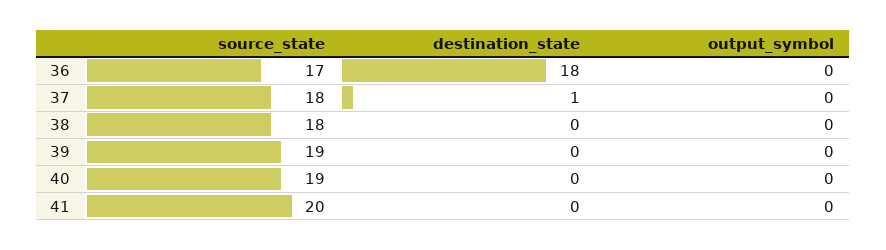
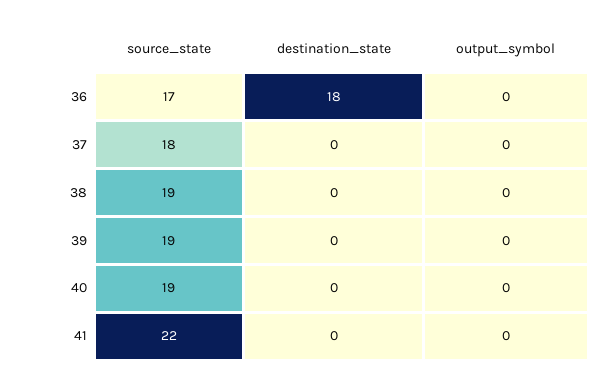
destination_state, 37: 1 -> 0
source_state, 38: 18 -> 19
source_state, 41: 20 -> 22

